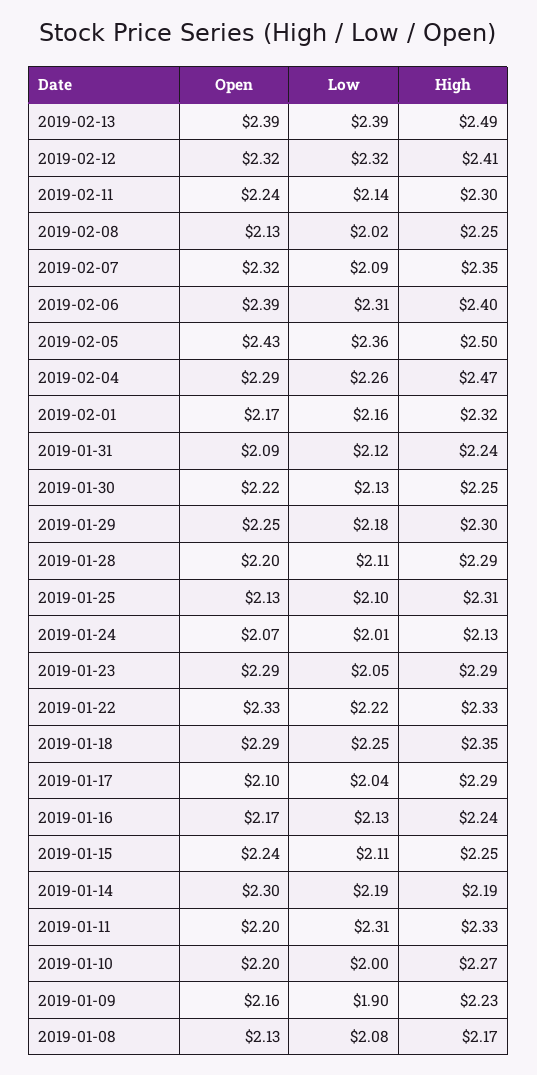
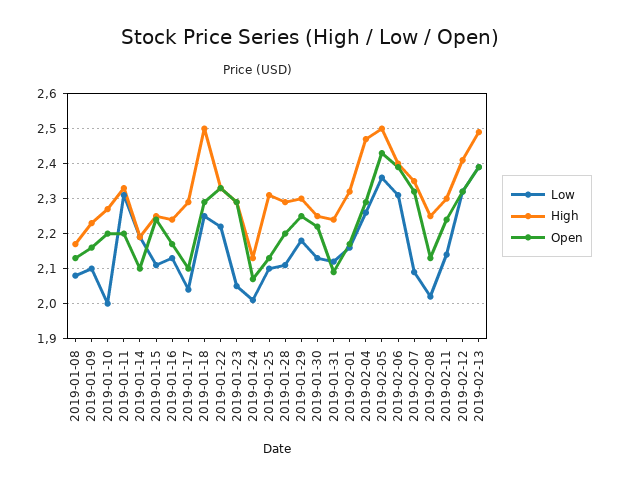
High, 2019-01-18: 2.35 -> 2.5
Open, 2019-01-14: 2.3 -> 2.1
Low, 2019-01-09: 1.9 -> 2.1

